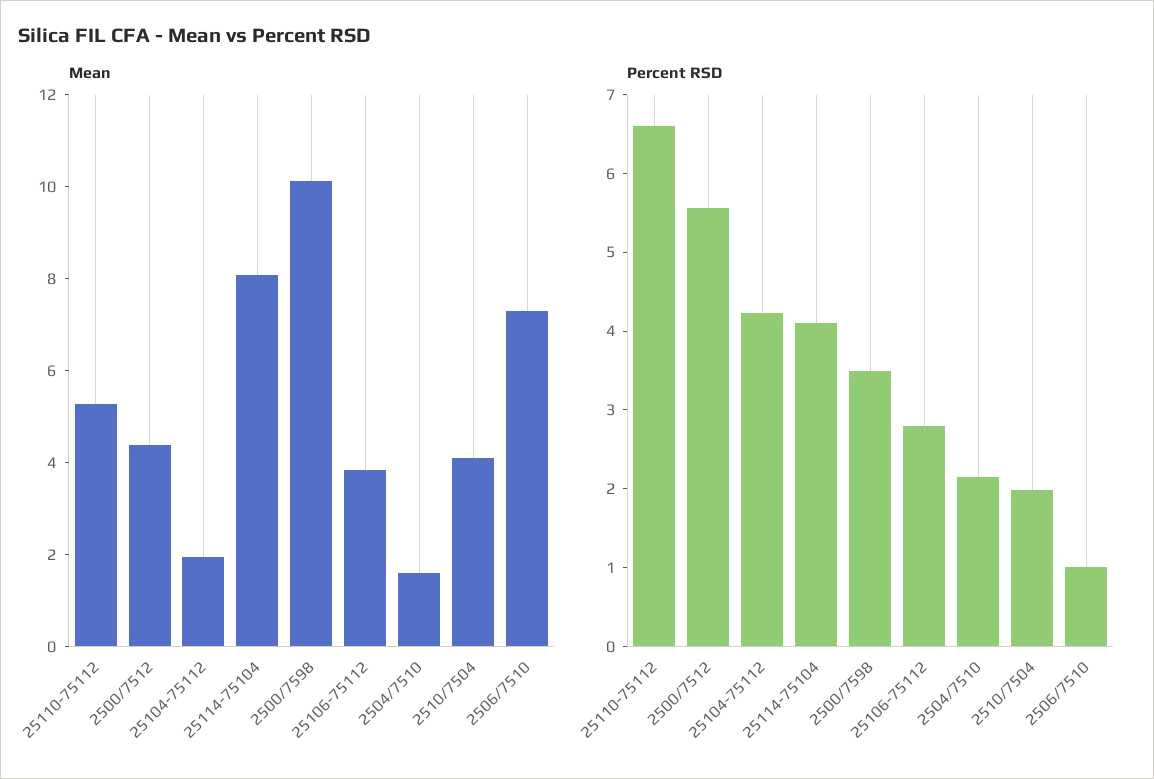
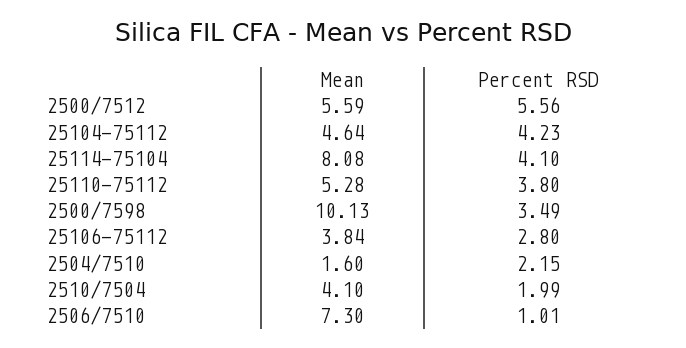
Mean, 2500/7512: 4.5 -> 5.59
Mean, 25104-75112: 2 -> 4.64
Percent RSD, 25110-75112: 6.6 -> 3.8

